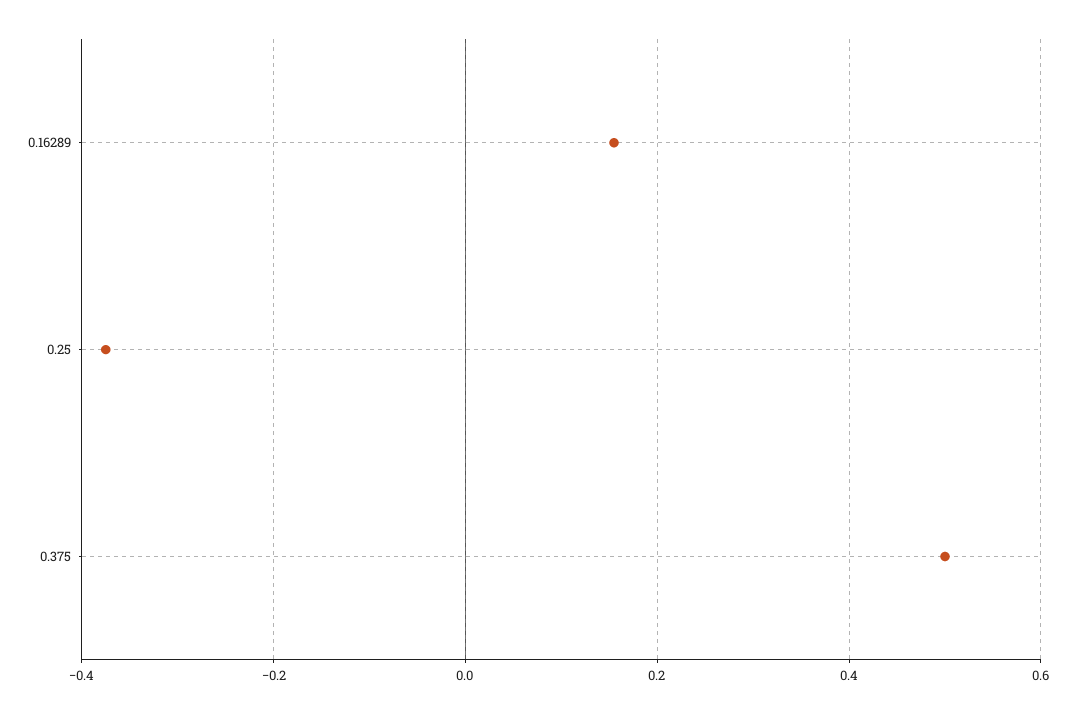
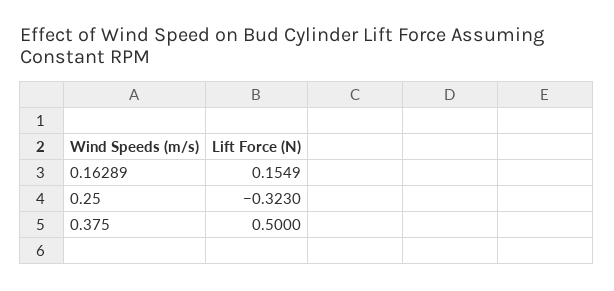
0.25: -0.38 -> -0.323

